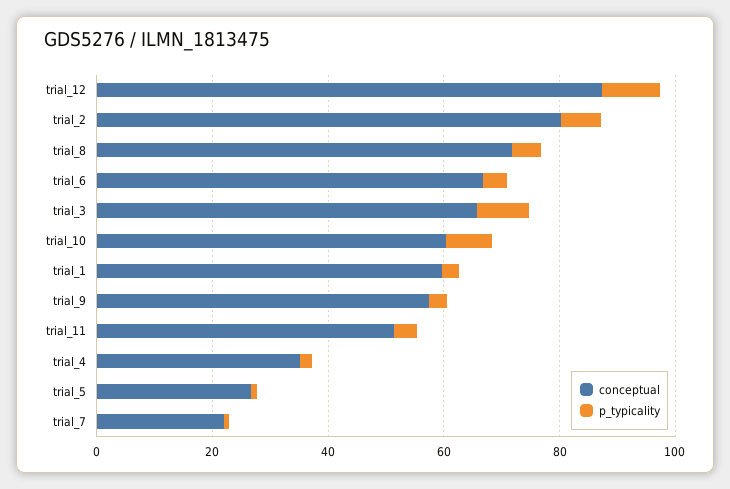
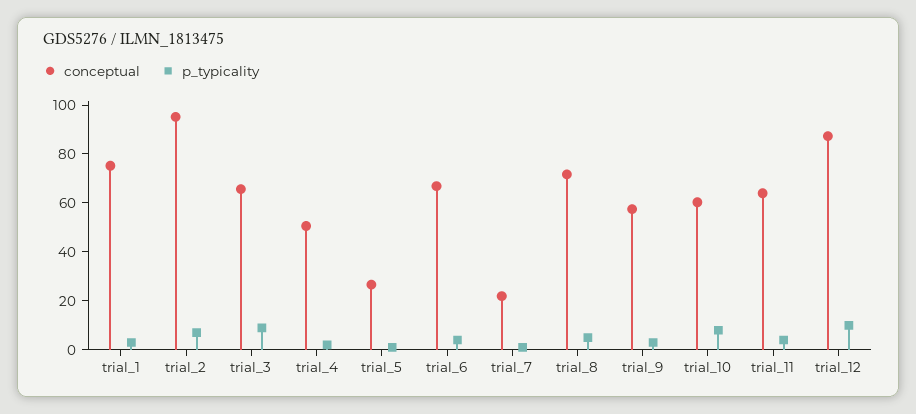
conceptual, trial_2: 80 -> 95
conceptual, trial_1: 60 -> 75
conceptual, trial_11: 50 -> 65
conceptual, trial_4: 35 -> 50

